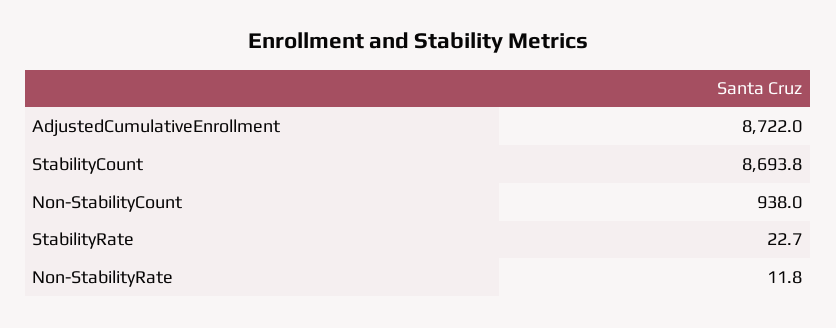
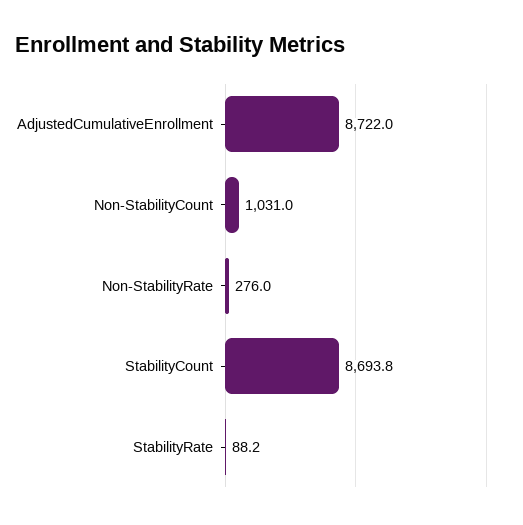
Non-StabilityCount: 938 -> 1031
StabilityRate: 22.7 -> 88.2
Non-StabilityRate: 11.8 -> 276

